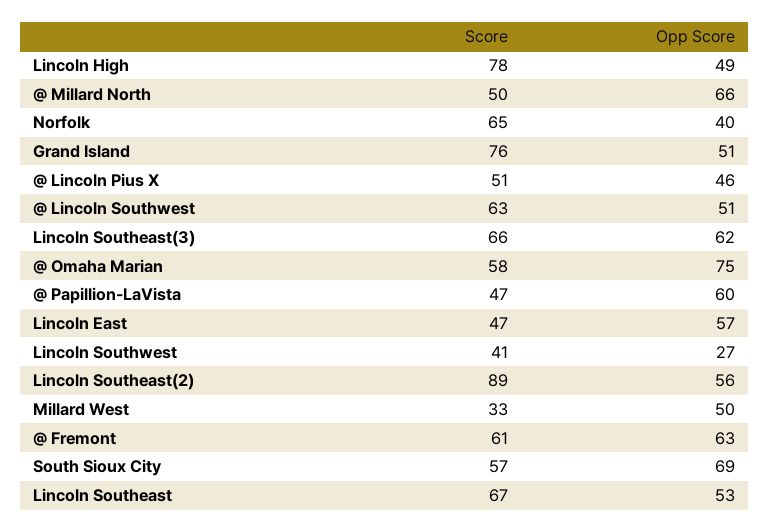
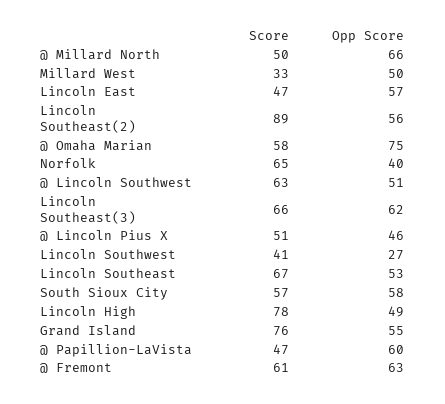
Opp Score, Grand Island: 51 -> 55
Opp Score, South Sioux City: 69 -> 58

